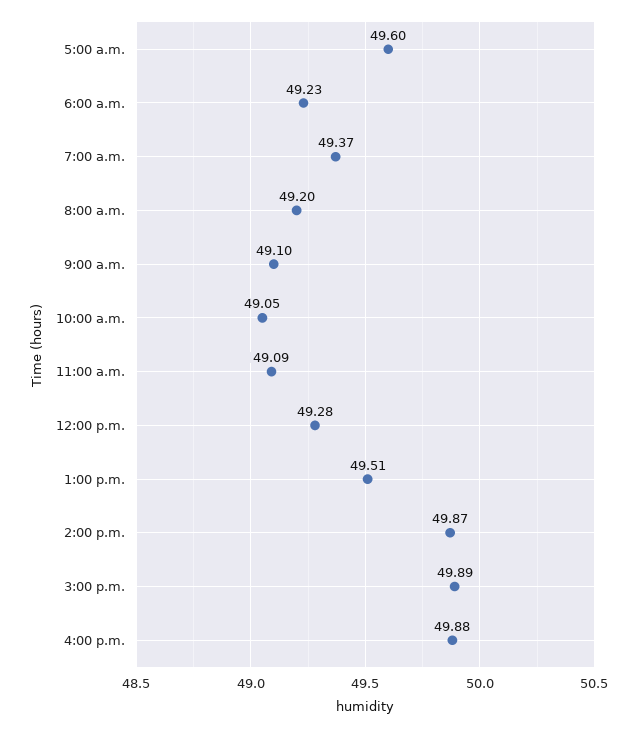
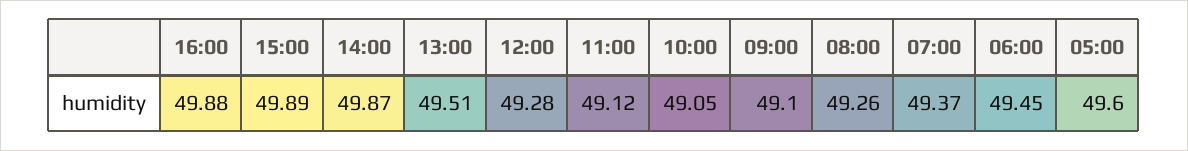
6:00 a.m.: 49.23 -> 49.45
8:00 a.m.: 49.2 -> 49.26
11:00 a.m.: 49.09 -> 49.12

